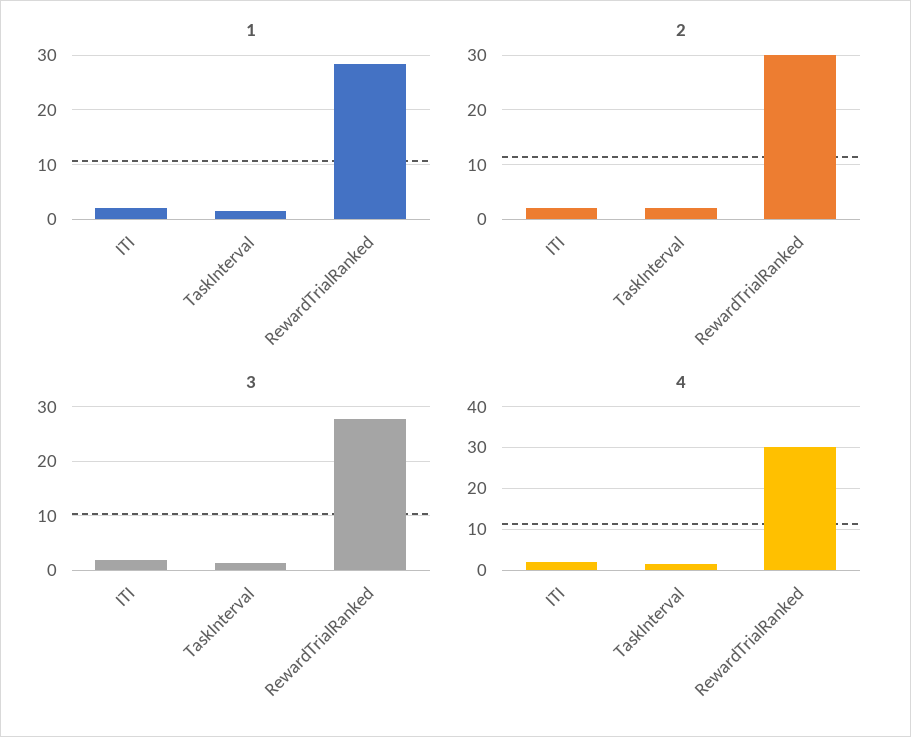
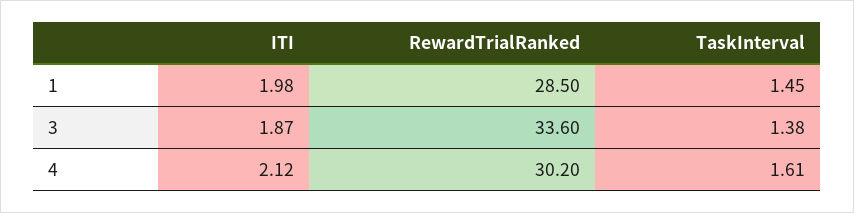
2, ITI: 2 -> none
2, TaskInterval: 2 -> none
2, RewardTrialRanked: 30 -> none
3, RewardTrialRanked: 28 -> 33.6

